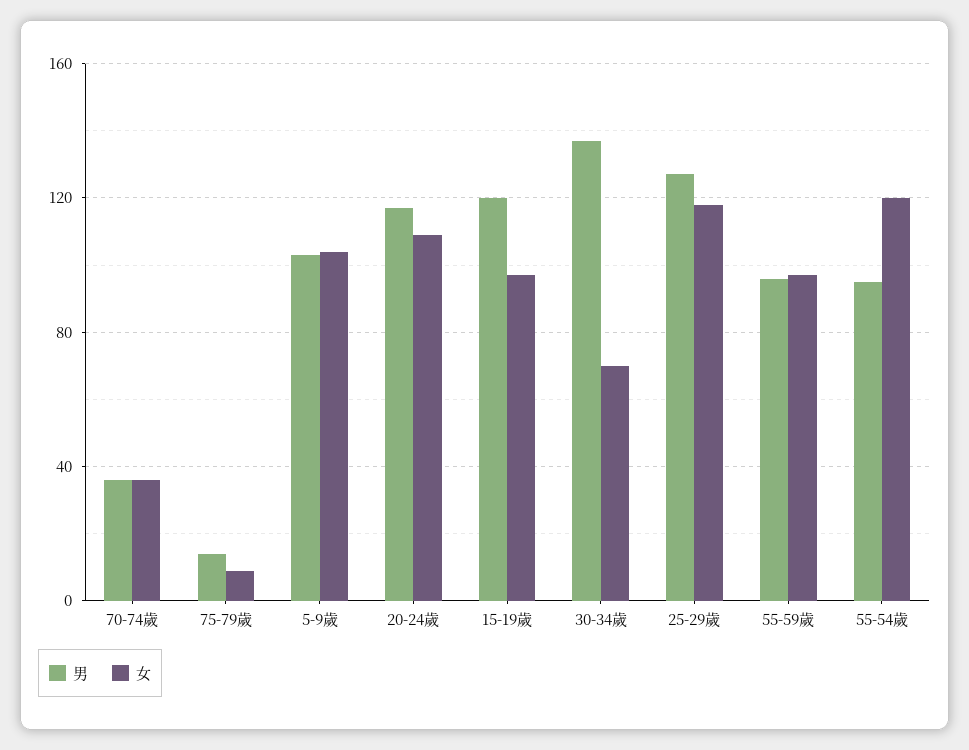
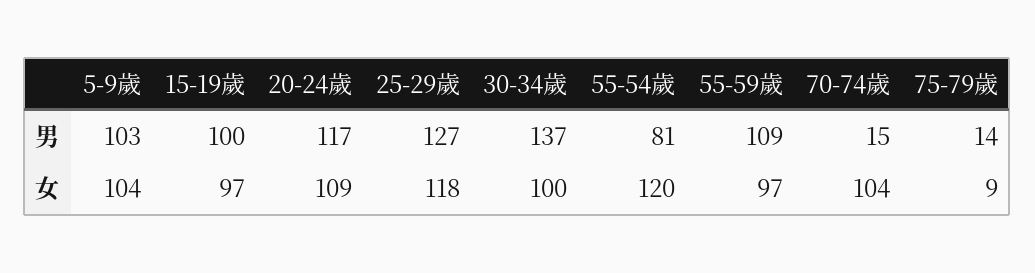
男, 70-74歲: 35 -> 15
女, 70-74歲: 35 -> 104
男, 15-19歲: 120 -> 100
女, 30-34歲: 70 -> 100
男, 55-59歲: 95 -> 109
男, 55-54歲: 95 -> 81

